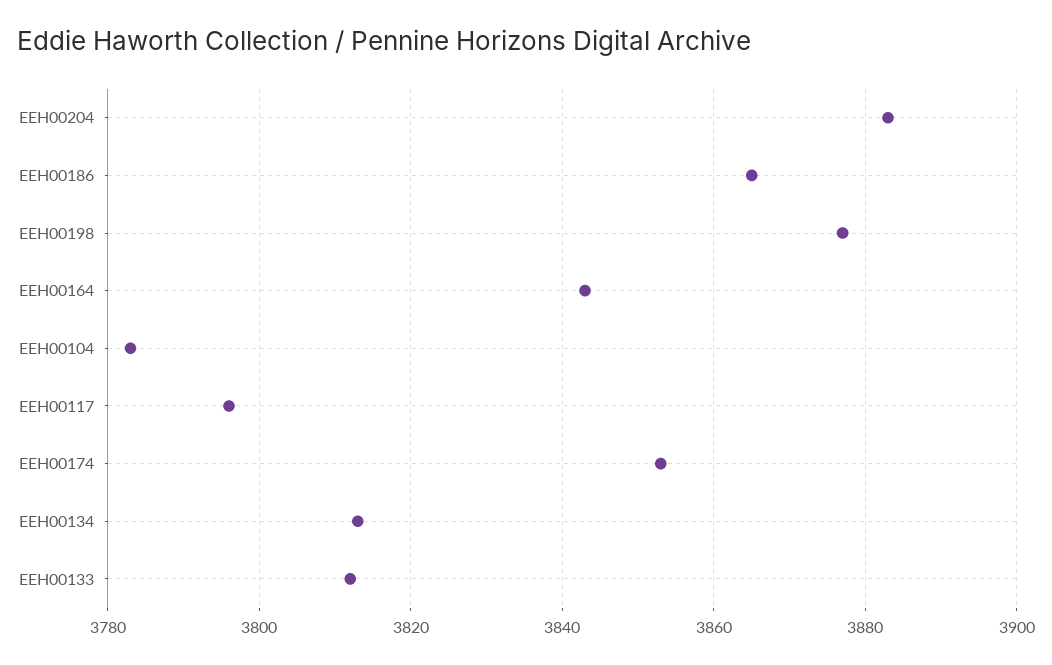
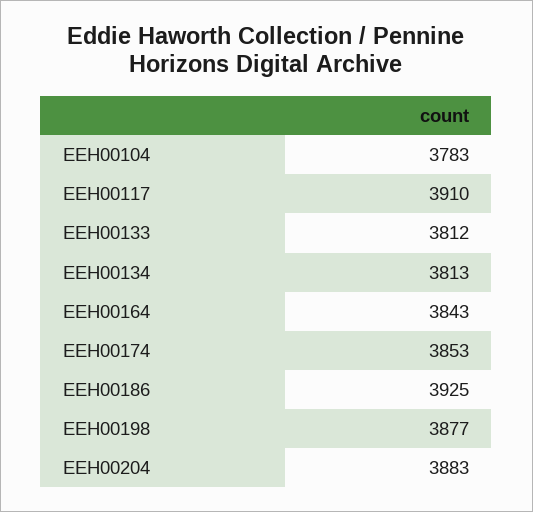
EEH00186: 3865 -> 3925
EEH00117: 3795 -> 3910

